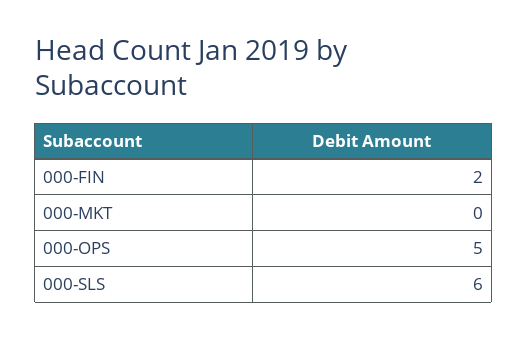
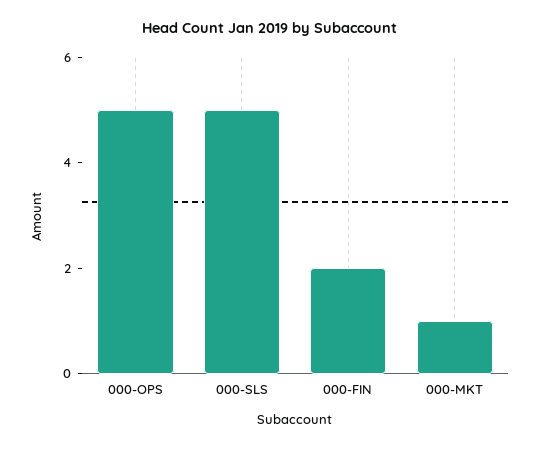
000-MKT: 0 -> 1
000-SLS: 6 -> 5

